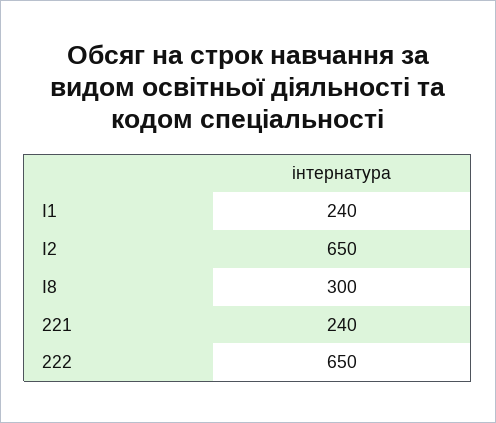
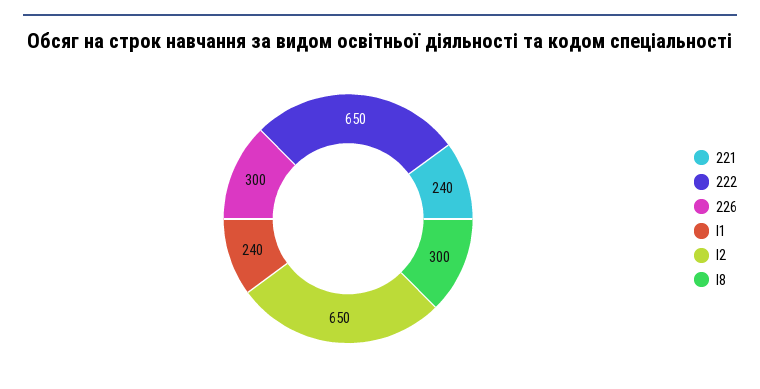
226: none -> 300

